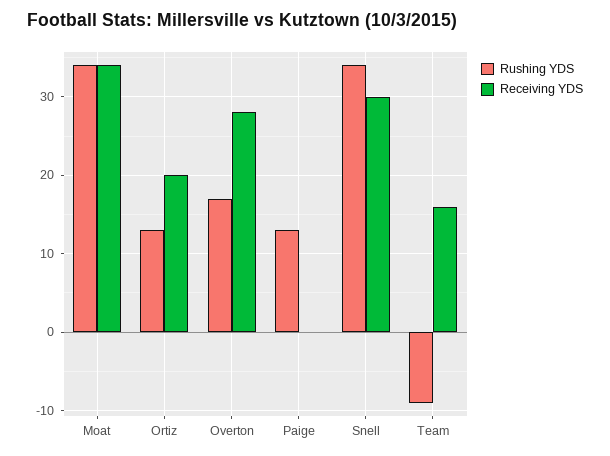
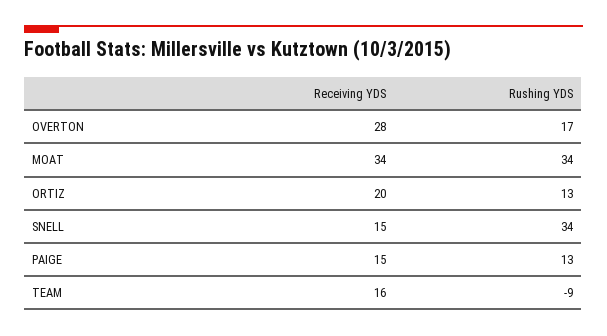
Receiving YDS, Paige: 0 -> 15
Receiving YDS, Snell: 30 -> 15

